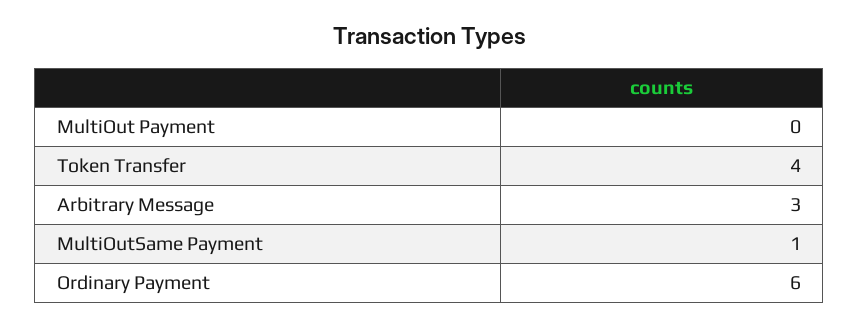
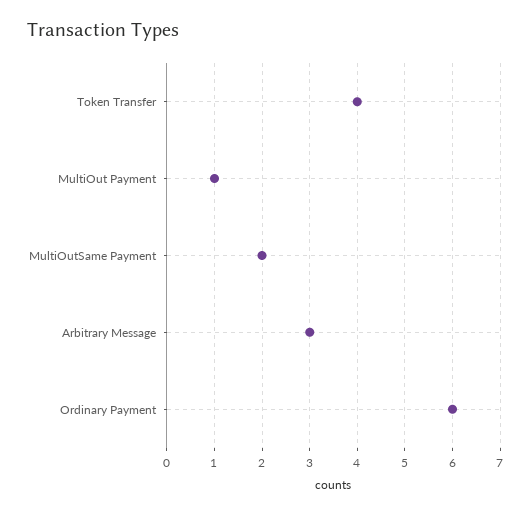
MultiOut Payment: 0 -> 1
MultiOutSame Payment: 1 -> 2

